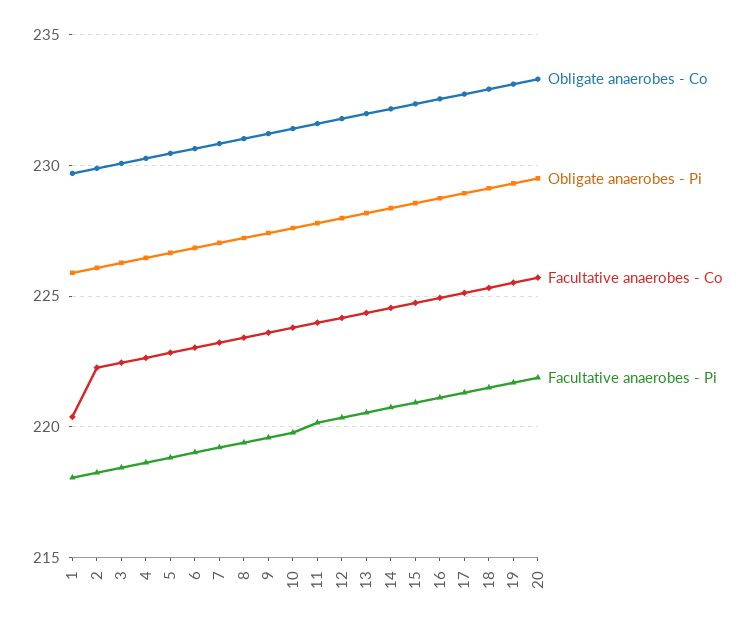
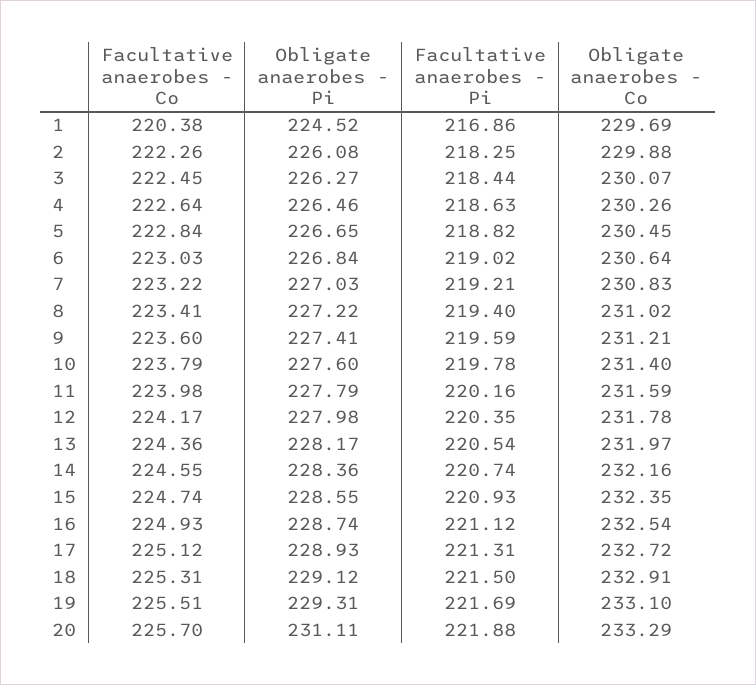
Obligate anaerobes - Pi, 1: 226 -> 224.52
Facultative anaerobes - Pi, 1: 218 -> 216.86
Obligate anaerobes - Pi, 20: 229.5 -> 231.11

